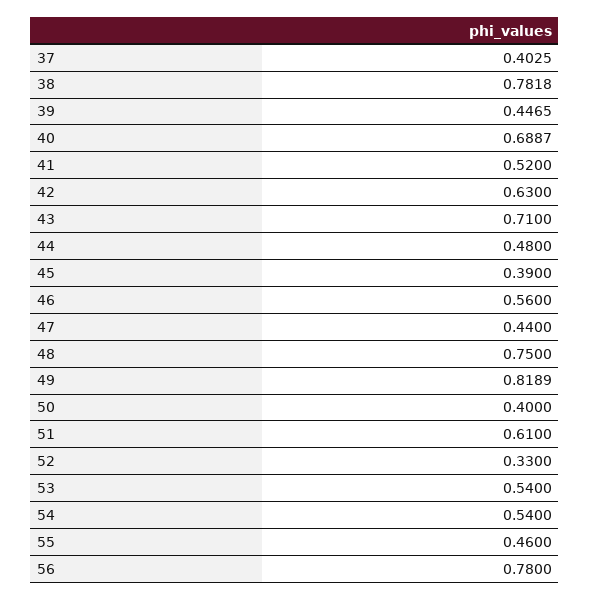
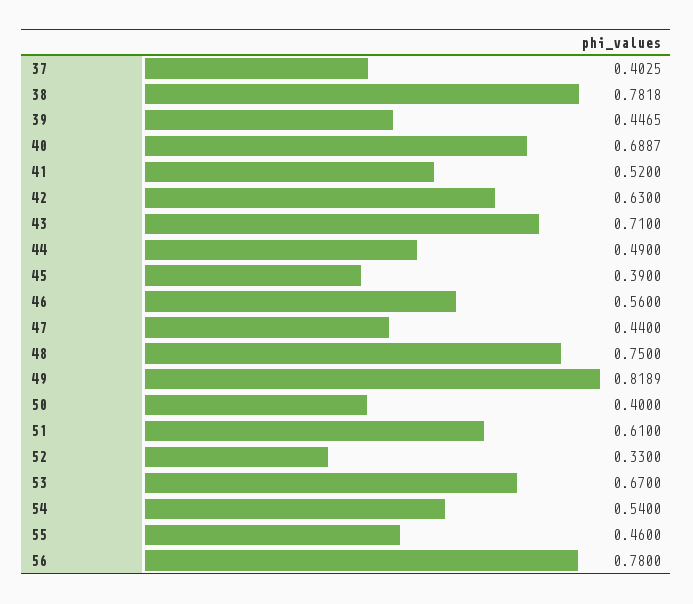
44: 0.48 -> 0.49
53: 0.54 -> 0.67

